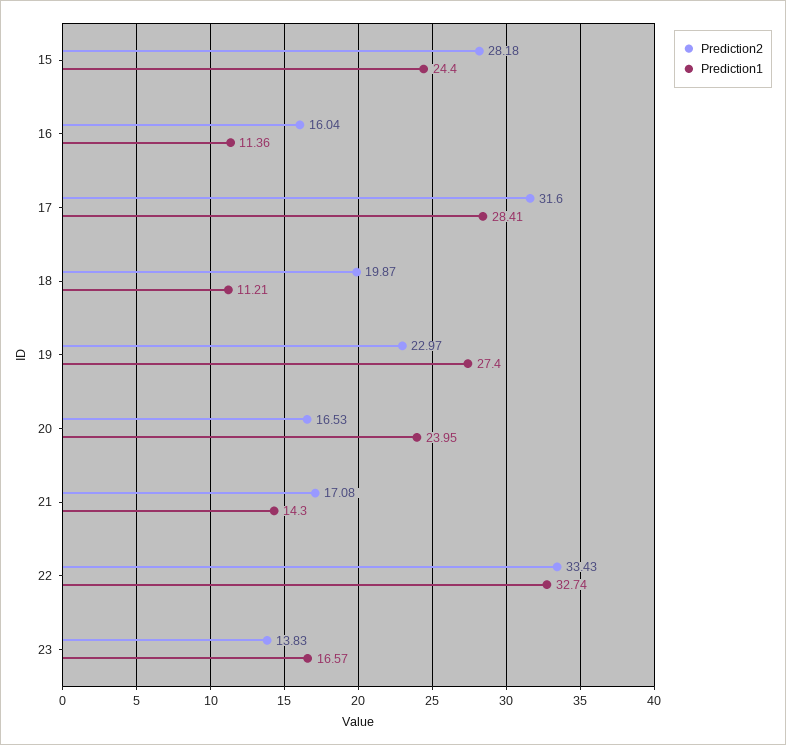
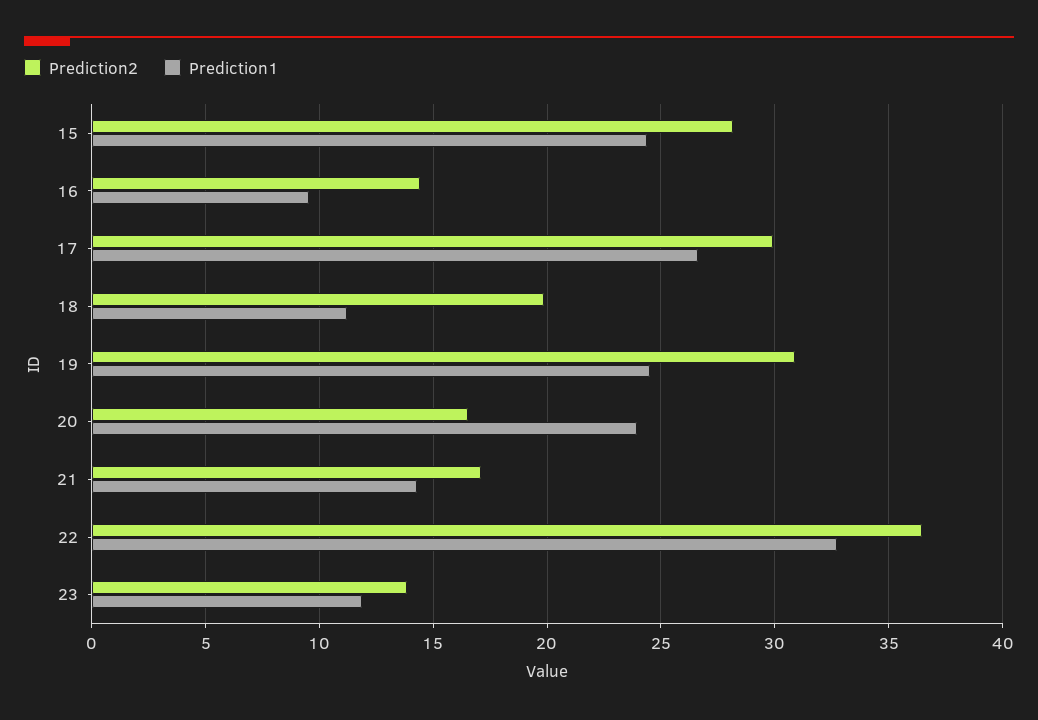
Prediction2, 16: 16.04 -> 14.5
Prediction1, 16: 11.36 -> 9.5
Prediction2, 17: 31.6 -> 30
Prediction1, 17: 28.41 -> 26.5
Prediction2, 19: 22.97 -> 31
Prediction1, 19: 27.4 -> 24.5
Prediction2, 22: 33.43 -> 36.5
Prediction1, 23: 16.57 -> 12

